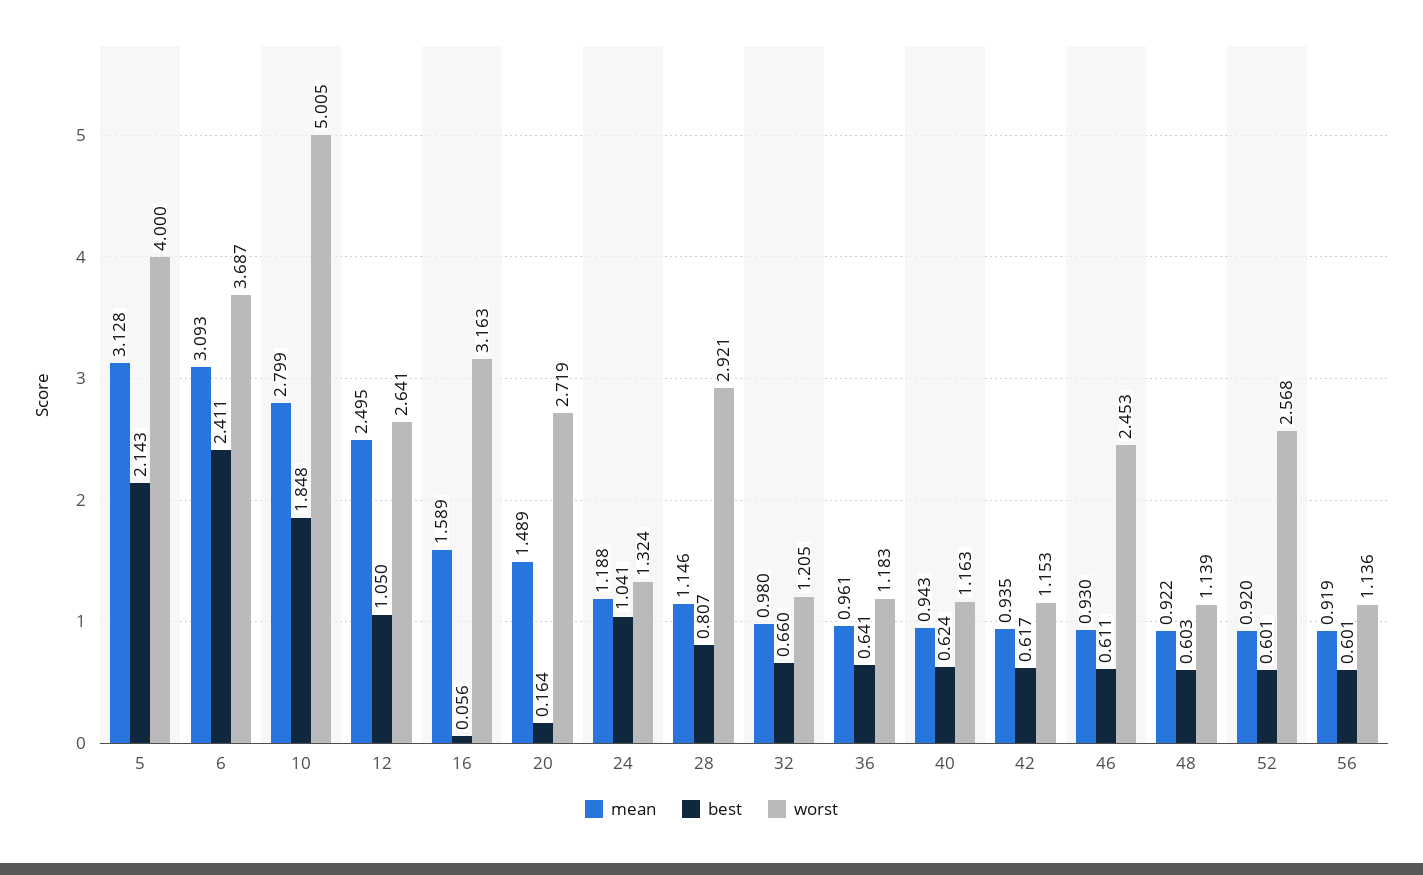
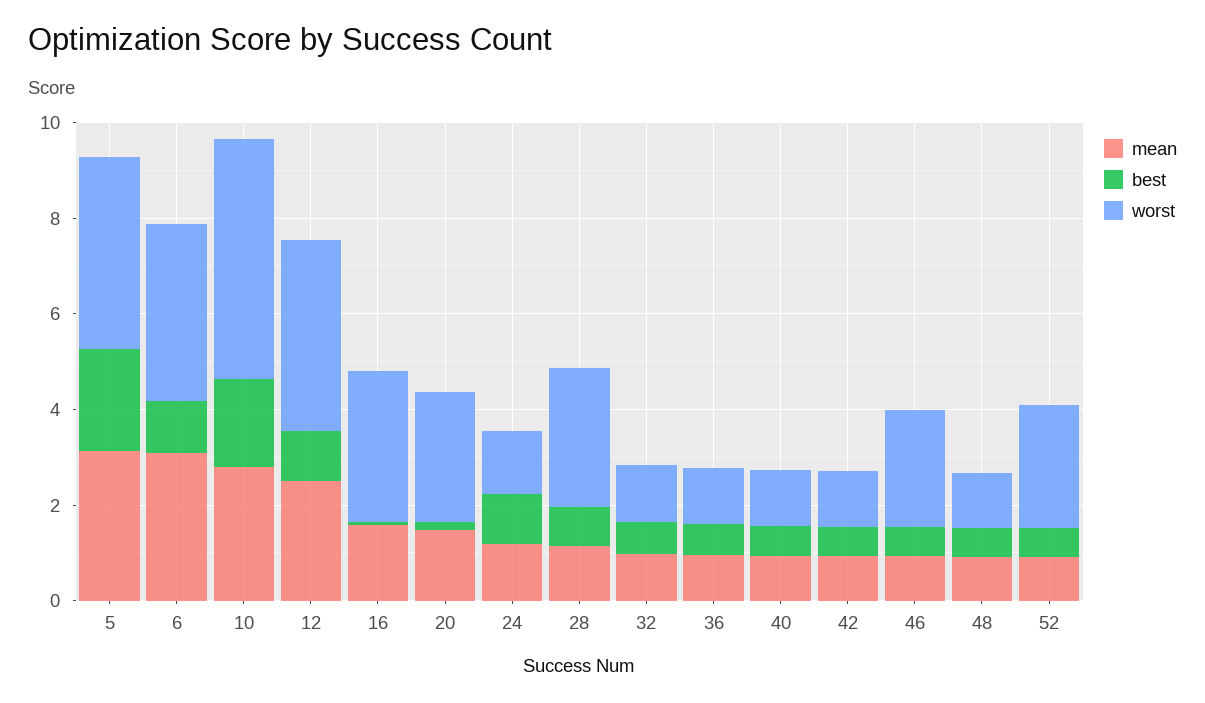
best, 6: 2.411 -> 1
worst, 12: 2.641 -> 4
mean, 56: 0.919 -> none
best, 56: 0.601 -> none
worst, 56: 1.136 -> none

